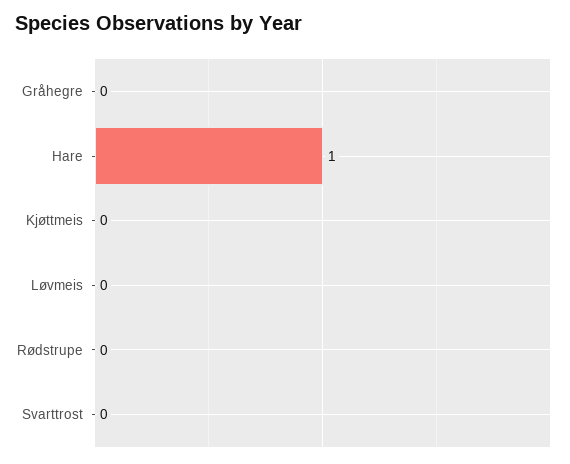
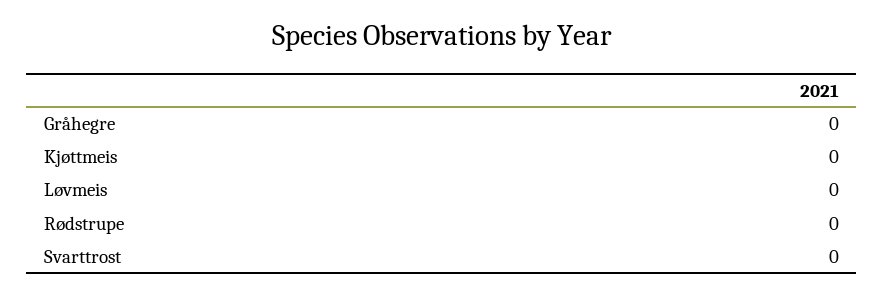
Hare: 1 -> none

